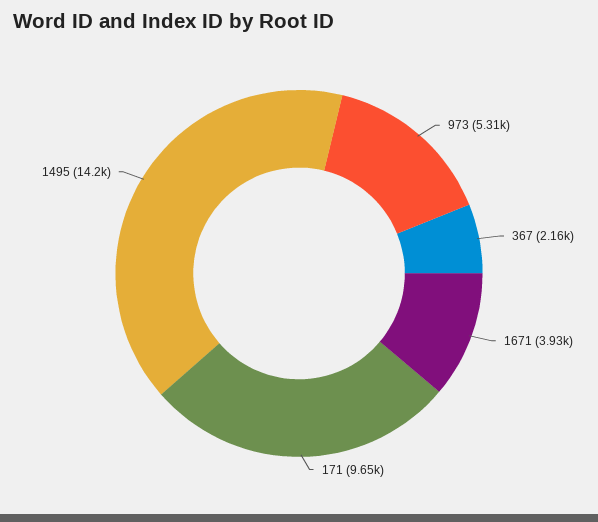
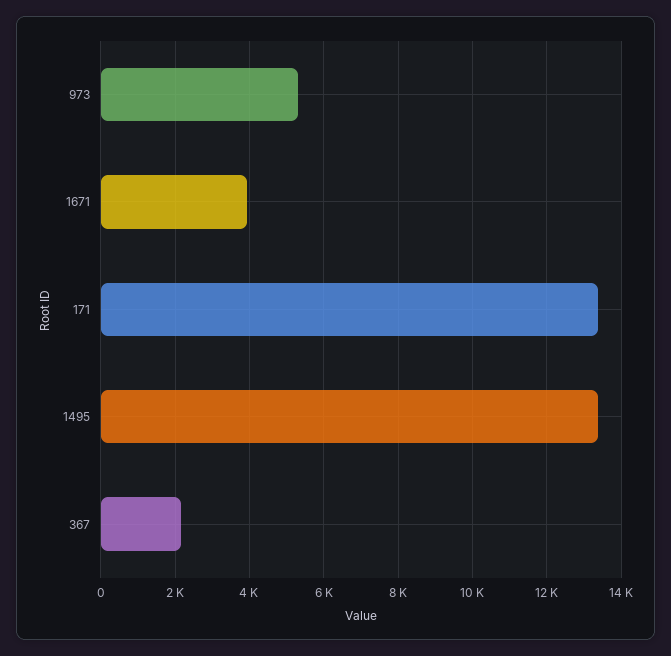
171: 9650 -> 13400
1495: 14200 -> 13400

